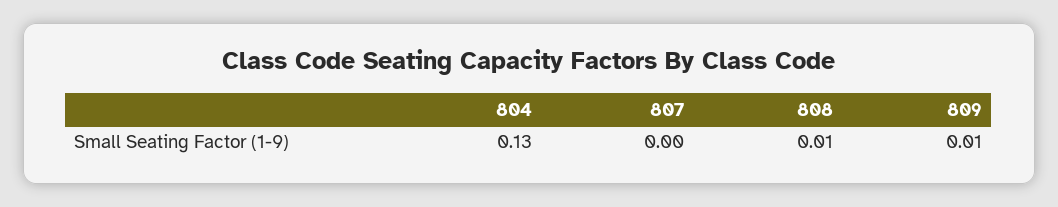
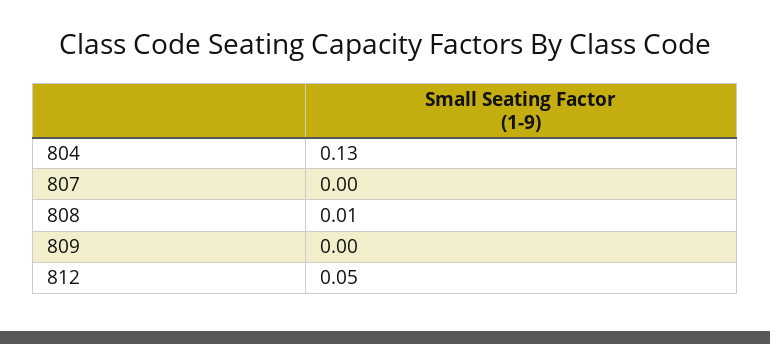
809: 0.01 -> 0
812: none -> 0.05

